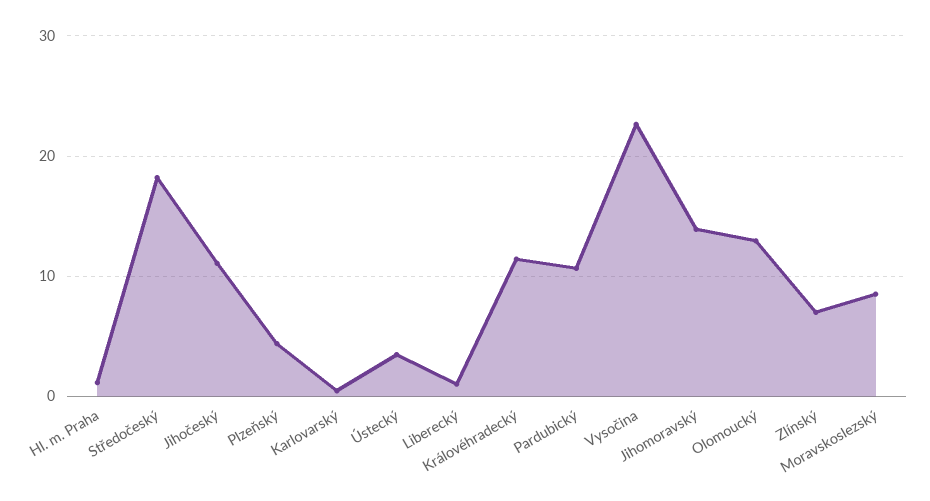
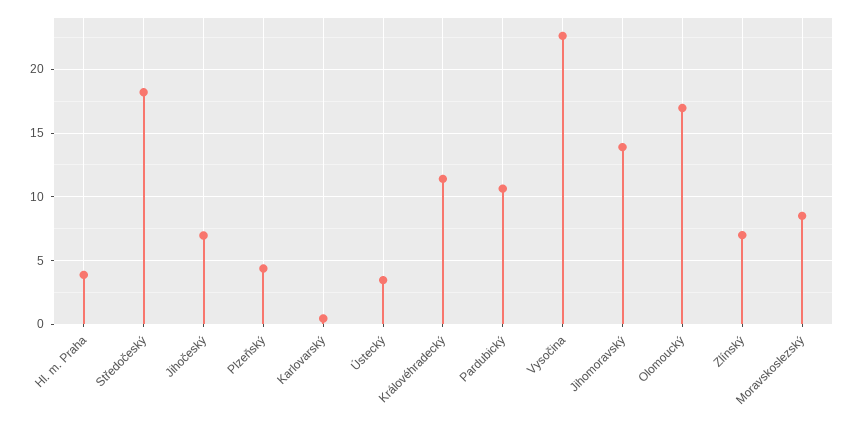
Hl. m. Praha: 1 -> 4
Jihočeský: 11 -> 7
Liberecký: 1 -> none
Olomoucký: 13 -> 17

